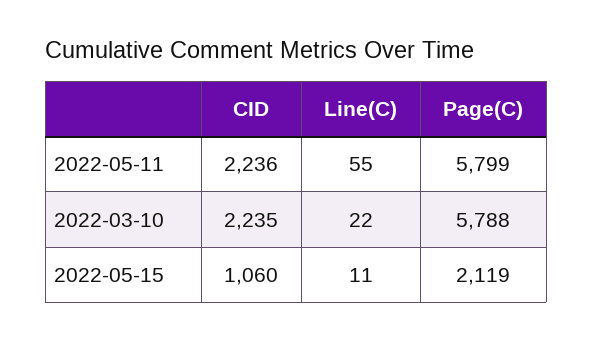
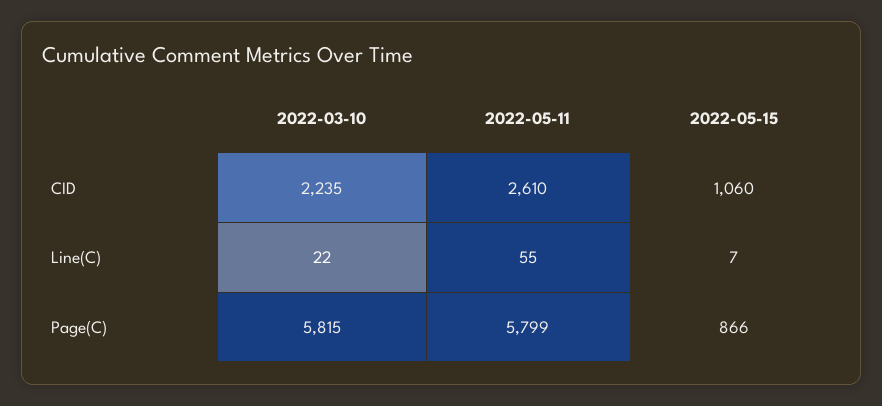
CID, 2022-05-11: 2236 -> 2610
Page(C), 2022-03-10: 5788 -> 5815
Line(C), 2022-05-15: 11 -> 7
Page(C), 2022-05-15: 2119 -> 866

